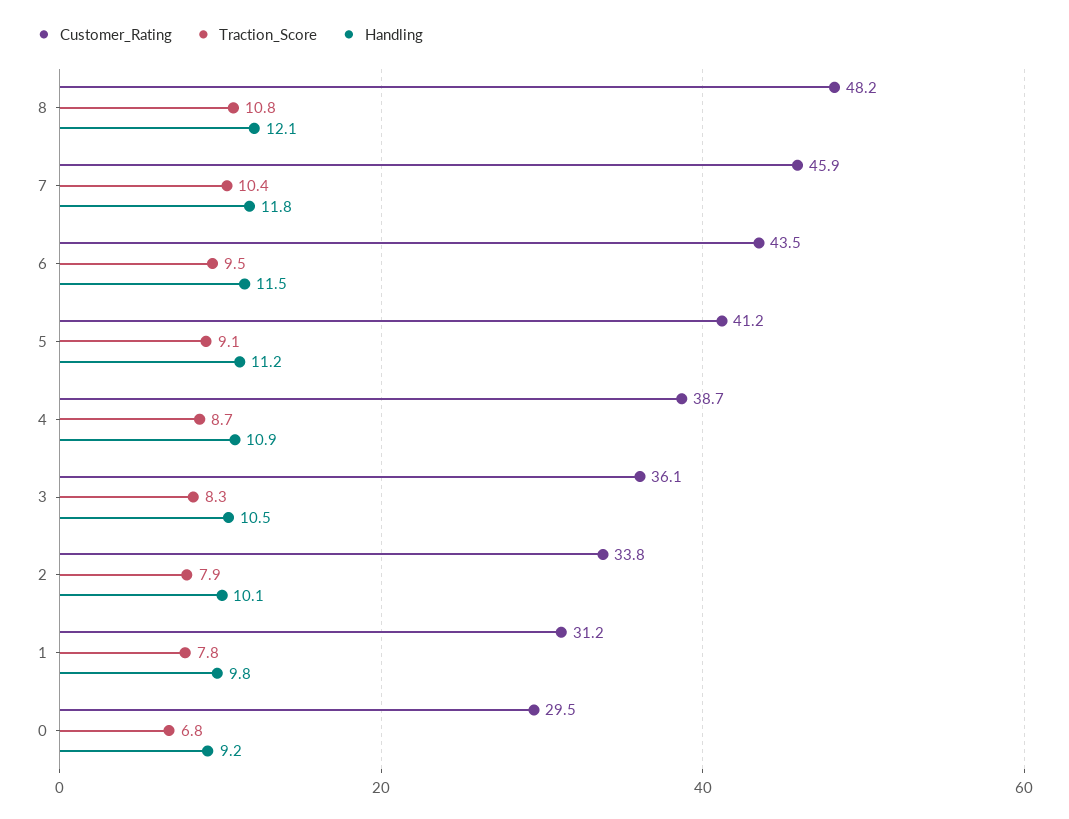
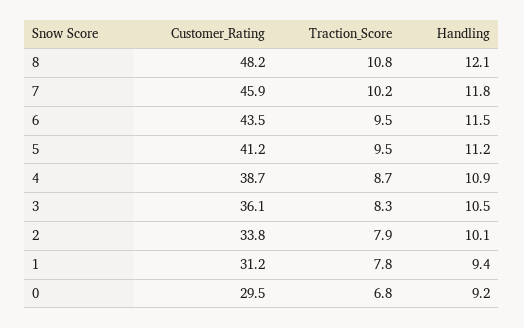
Traction_Score, 7: 10.4 -> 10.2
Traction_Score, 5: 9.1 -> 9.5
Handling, 1: 9.8 -> 9.4

